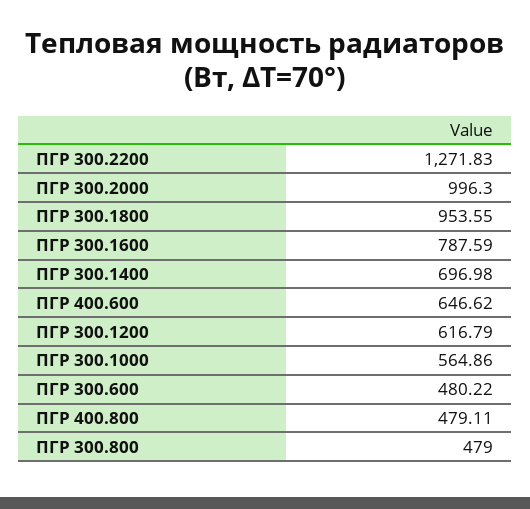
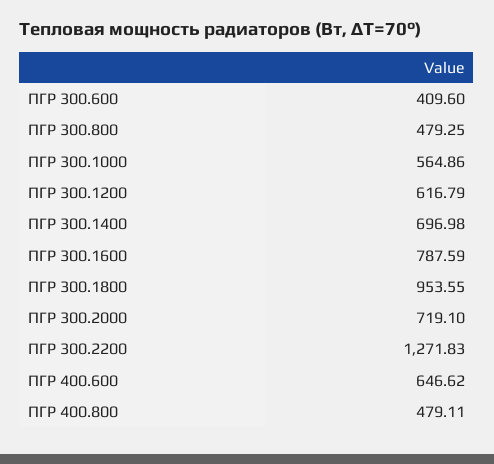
ПГР 300.2000: 996.3 -> 719.1
ПГР 300.600: 480.22 -> 409.6
ПГР 300.800: 479 -> 479.25

